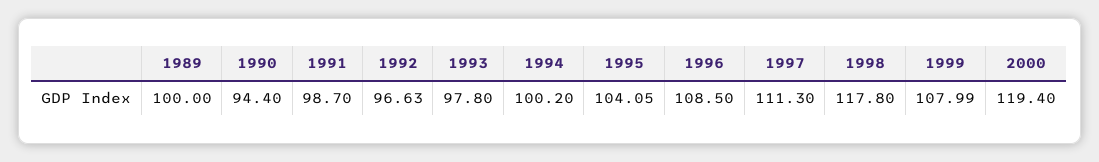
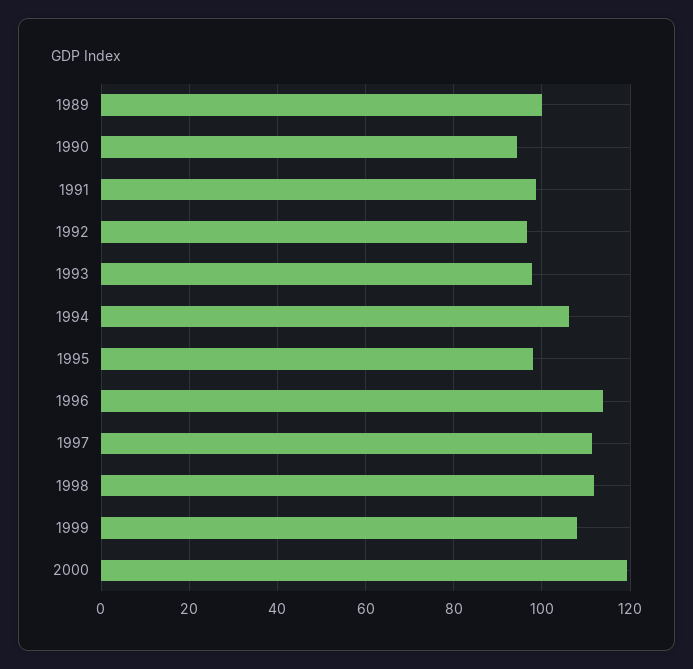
1994: 100.2 -> 106
1995: 104.05 -> 98
1996: 108.5 -> 114
1998: 117.8 -> 112

